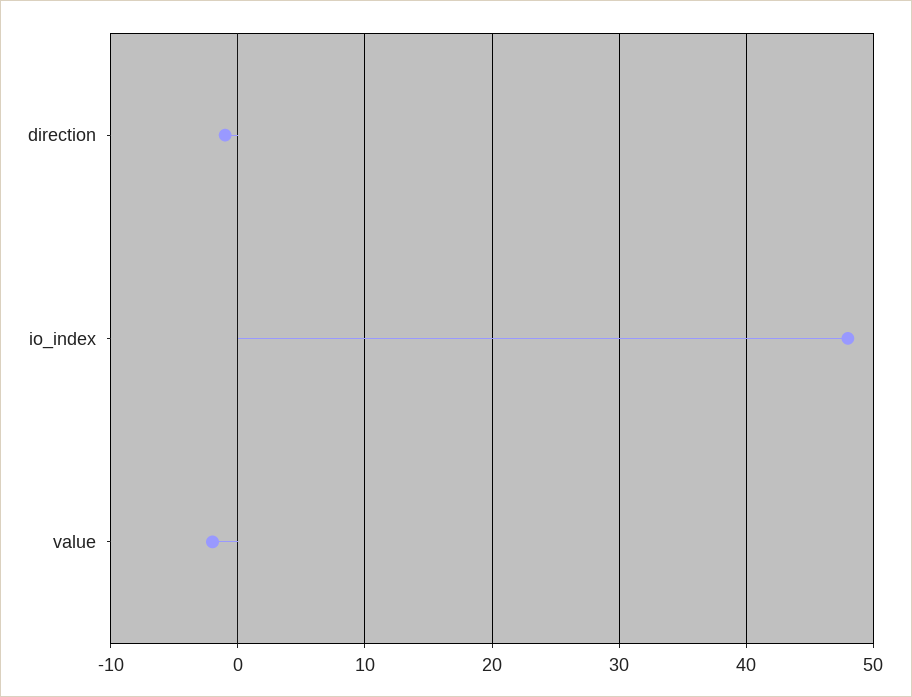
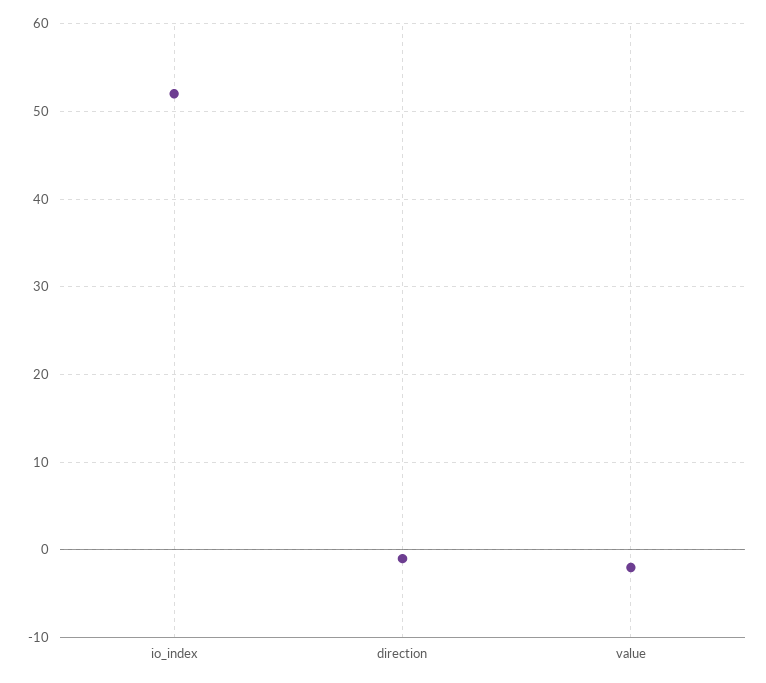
io_index: 48 -> 52

